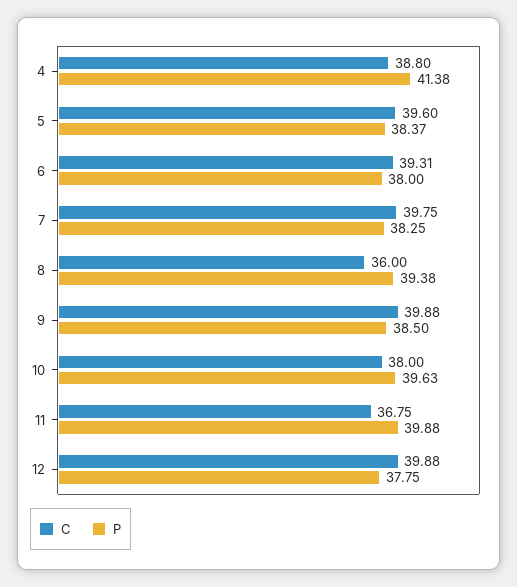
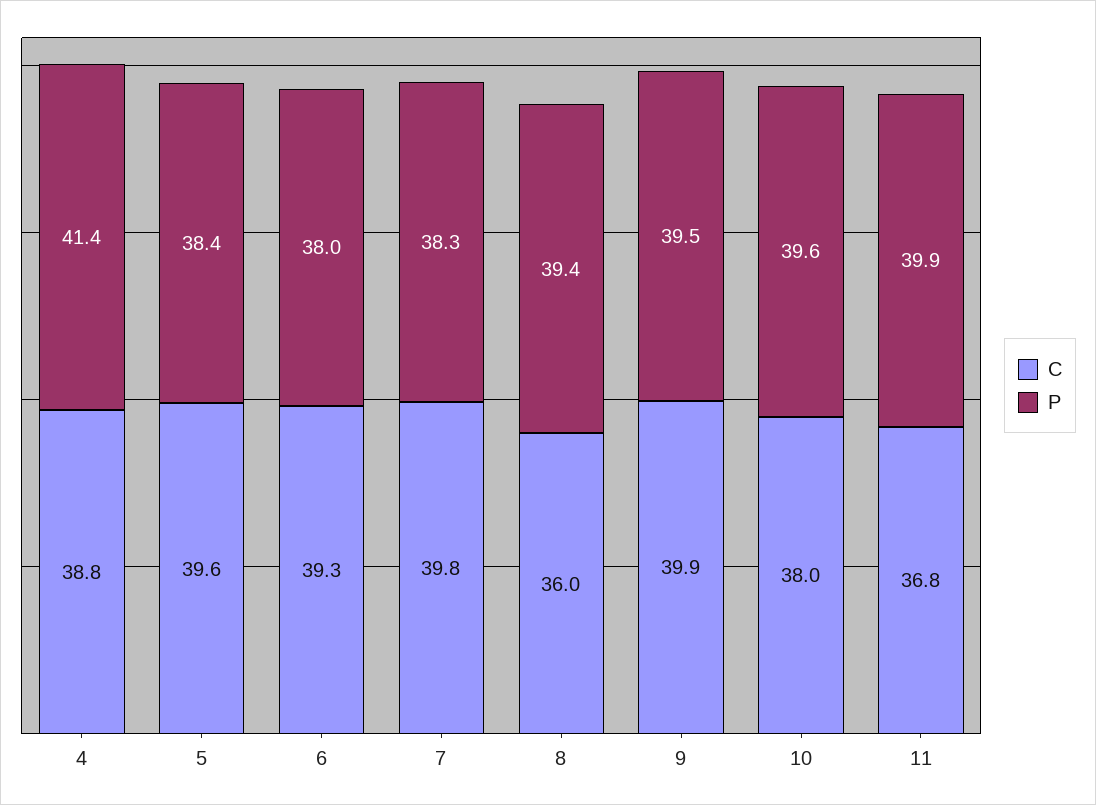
P, 9: 38.5 -> 39.5
C, 12: 39.88 -> none
P, 12: 37.75 -> none

